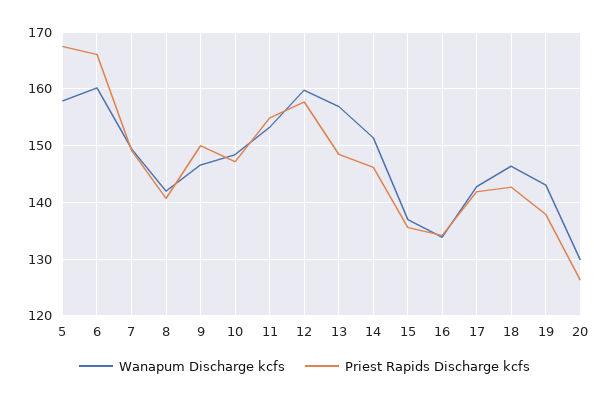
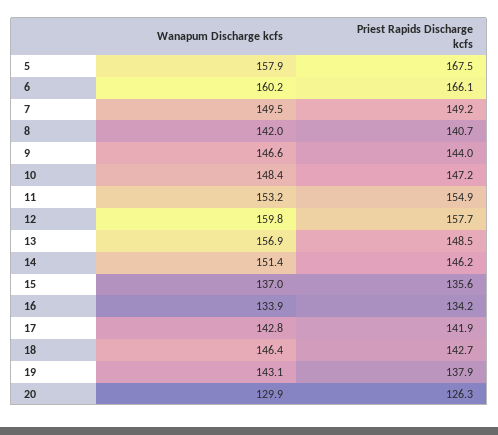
Priest Rapids Discharge kcfs, 9: 150 -> 144

